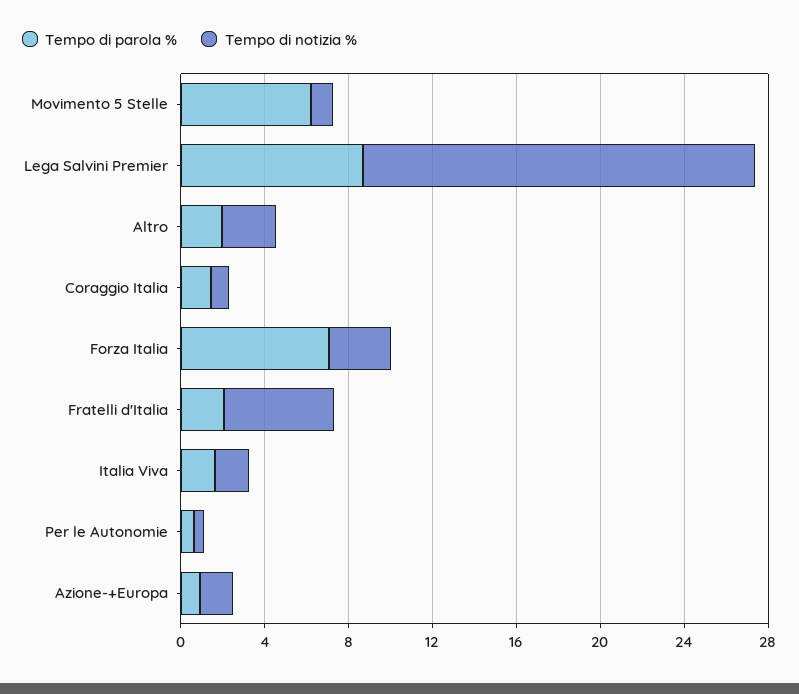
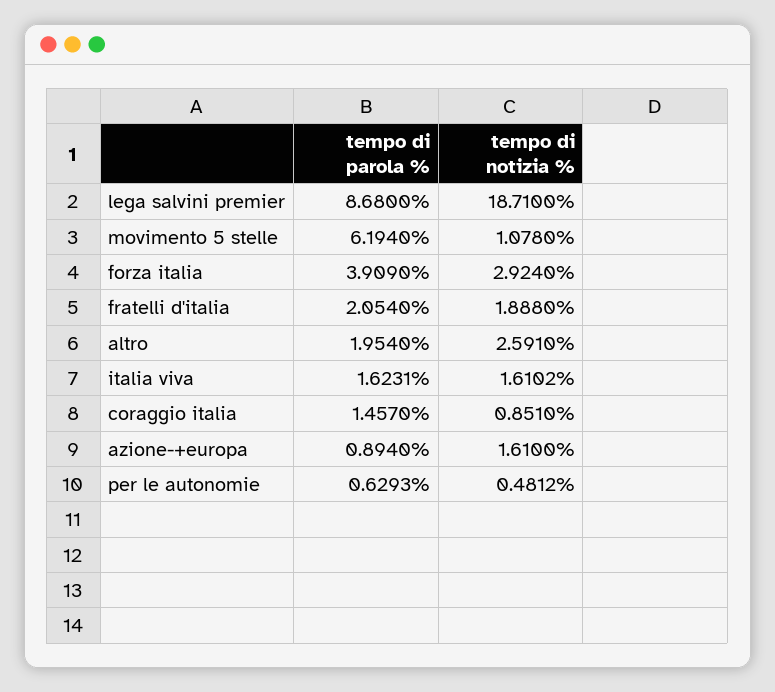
Tempo di parola %, Forza Italia: 7 -> 3.909
Tempo di notizia %, Fratelli d'Italia: 5 -> 1.888

